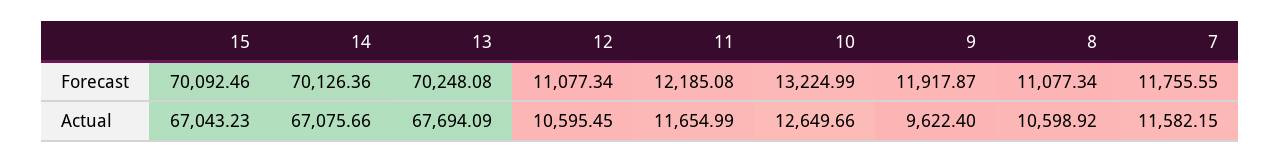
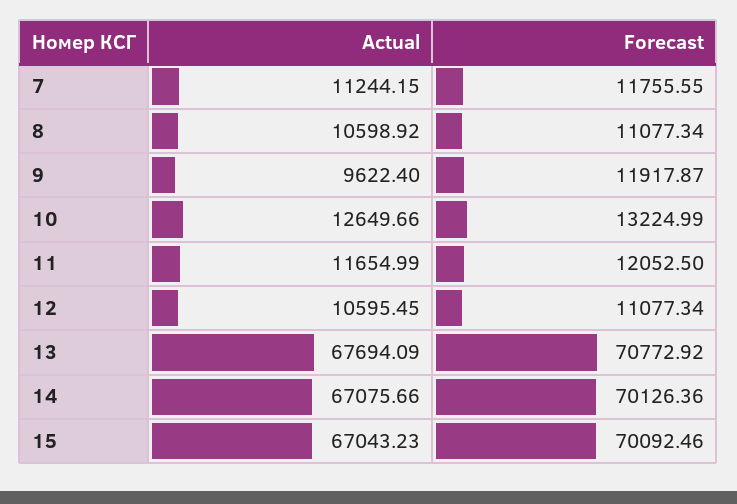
13, Forecast: 70248.08 -> 70772.92
11, Forecast: 12185.08 -> 12052.5
7, Actual: 11582.15 -> 11244.15

